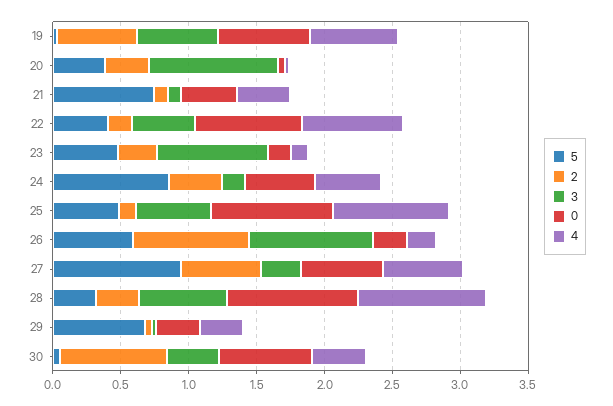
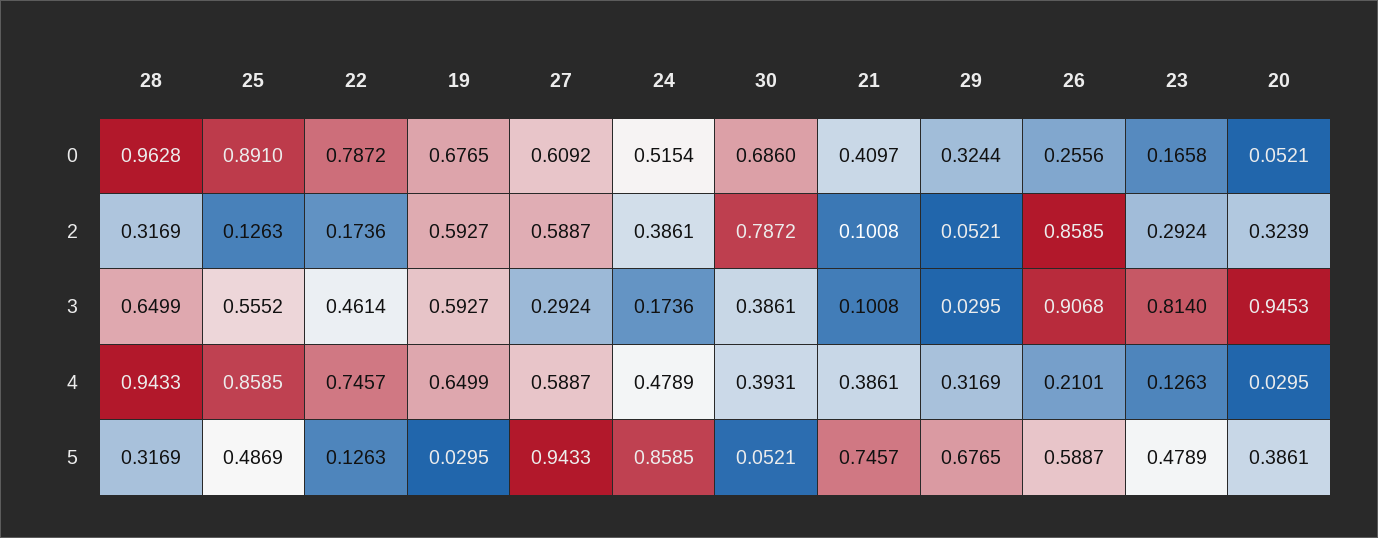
5, 22: 0.4 -> 0.1263

